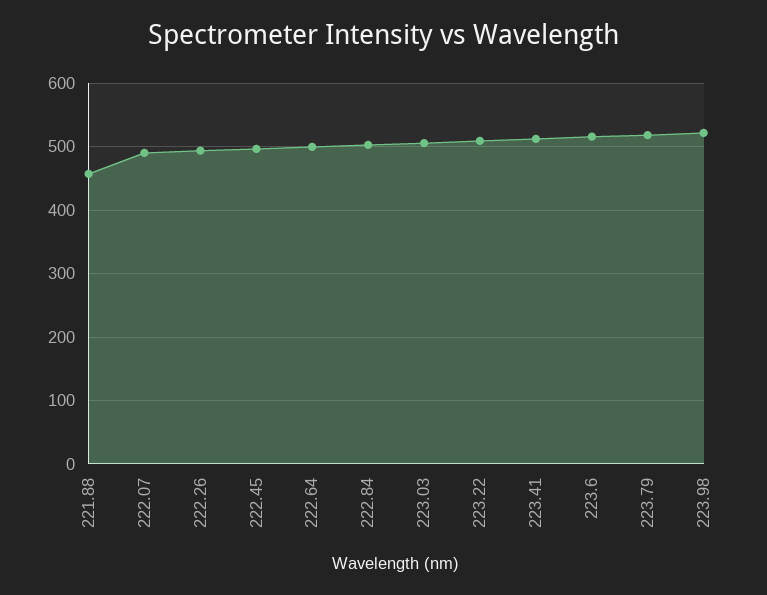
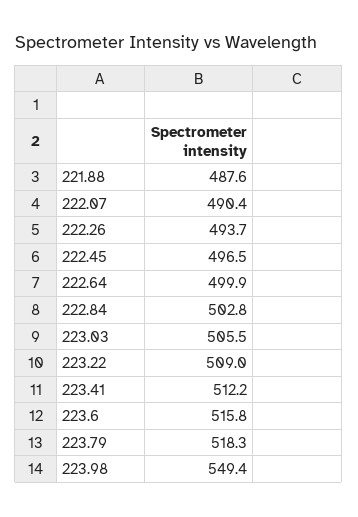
221.88: 460 -> 487.6
223.98: 520 -> 549.4

